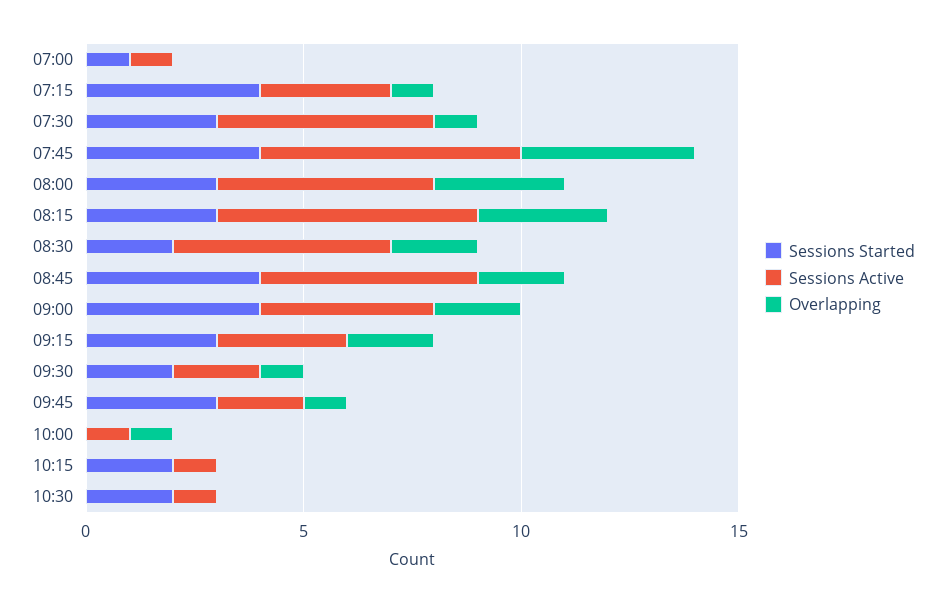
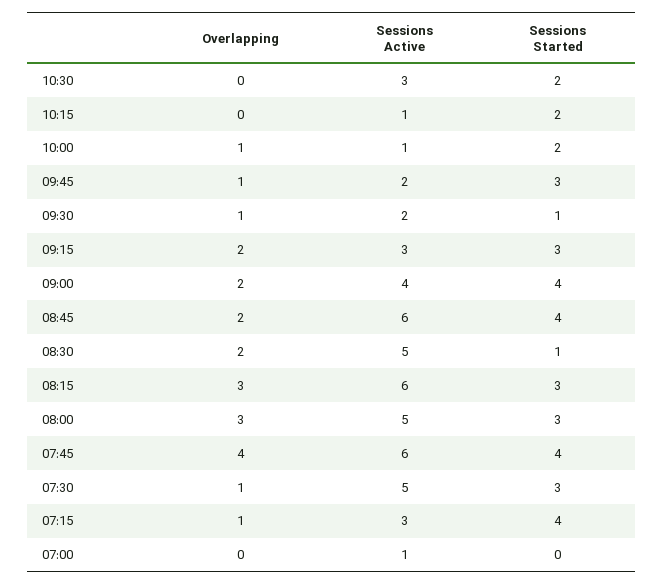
Sessions Started, 07:00: 1 -> 0
Sessions Started, 08:30: 2 -> 1
Sessions Active, 08:45: 5 -> 6
Sessions Started, 09:30: 2 -> 1
Sessions Started, 10:00: 0 -> 2
Sessions Active, 10:30: 1 -> 3

